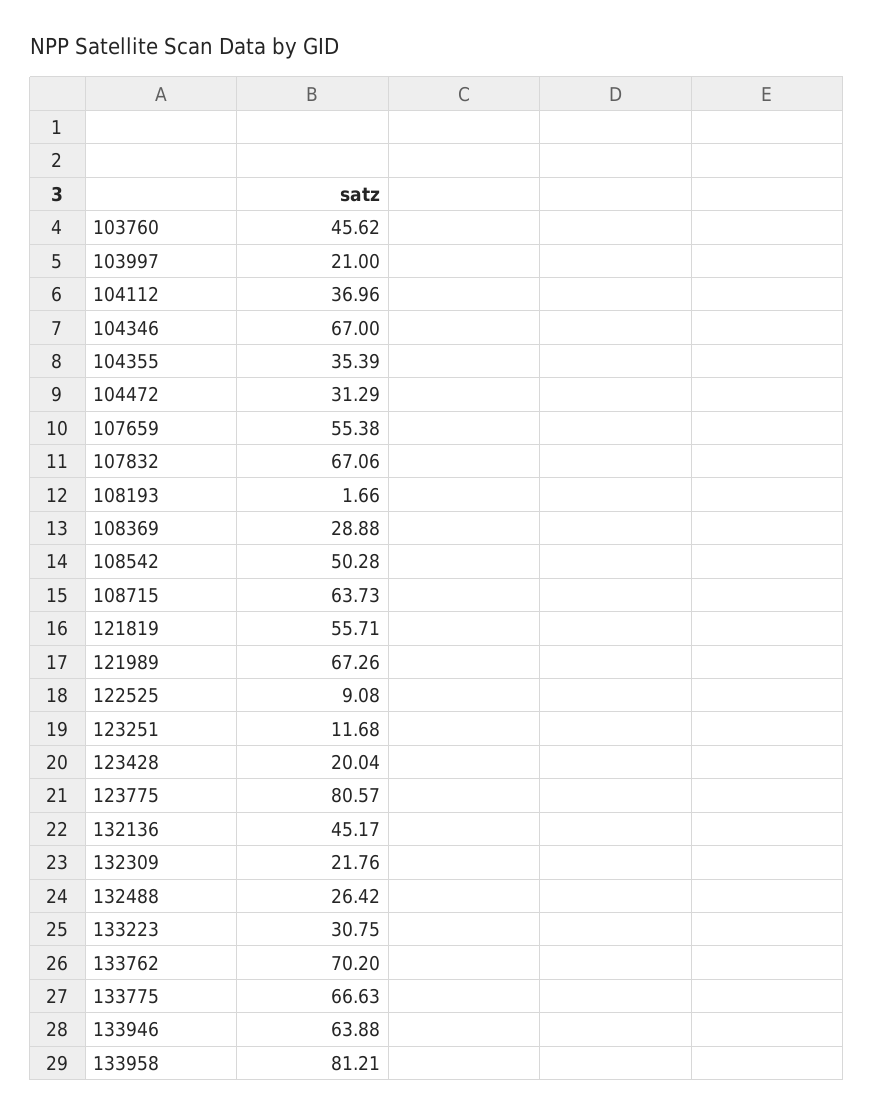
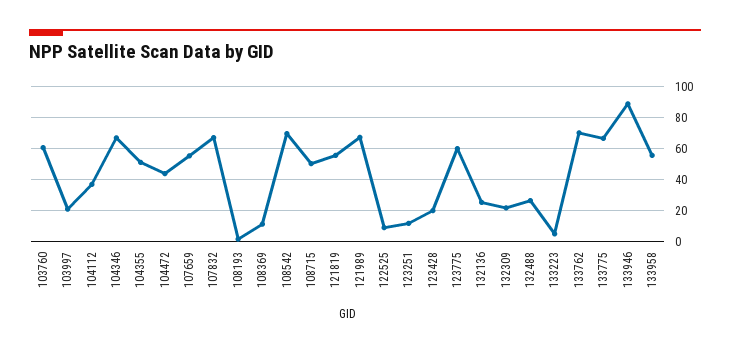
103760: 45.62 -> 60
104355: 35.39 -> 50
104472: 31.29 -> 45
108369: 28.88 -> 10
108542: 50.28 -> 70
108715: 63.73 -> 50
123775: 80.57 -> 60
132136: 45.17 -> 25
133223: 30.75 -> 5
133946: 63.88 -> 90
133958: 81.21 -> 55

